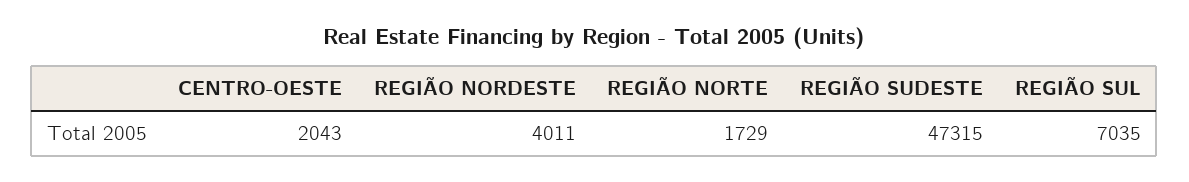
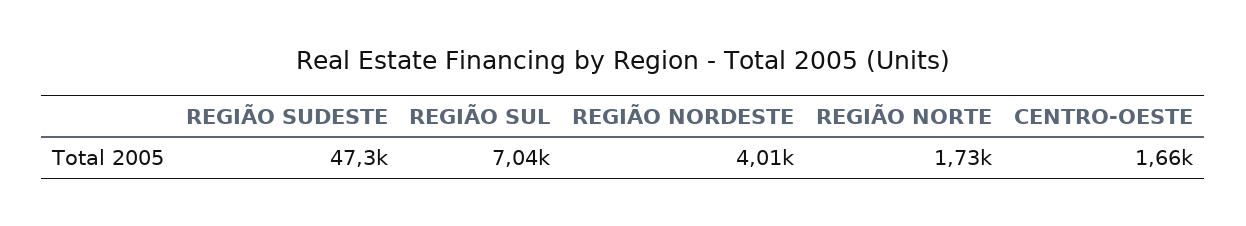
CENTRO-OESTE: 2043 -> 1660

